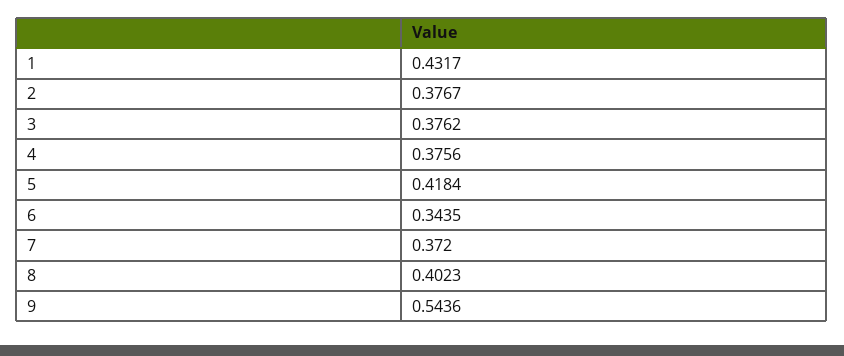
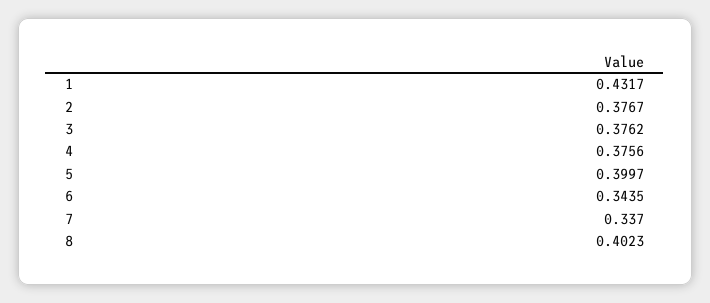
5: 0.4184 -> 0.3997
7: 0.372 -> 0.337
9: 0.5436 -> none

